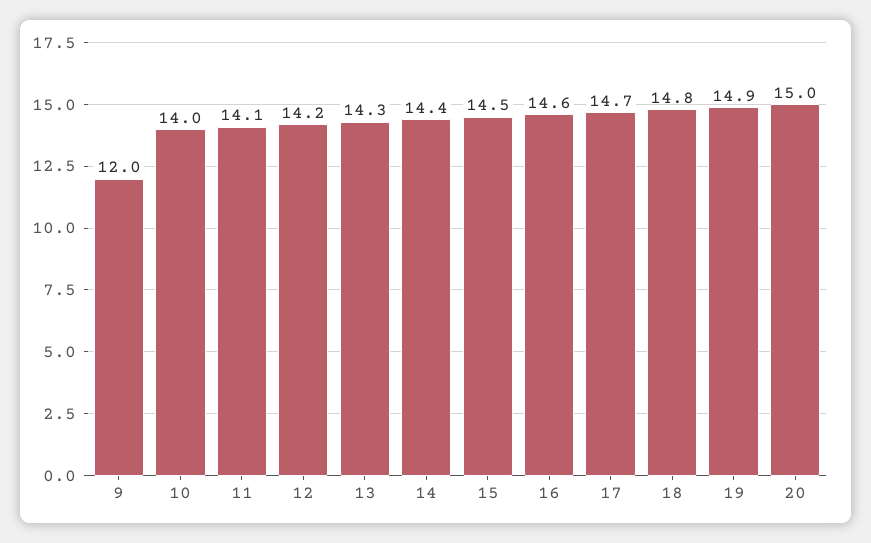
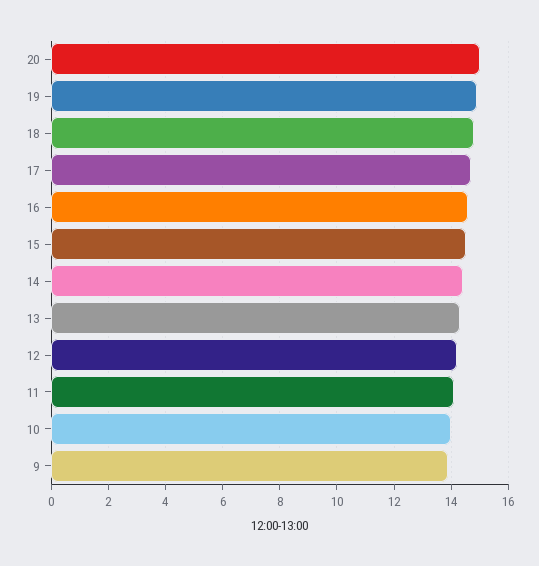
9: 12 -> 14

